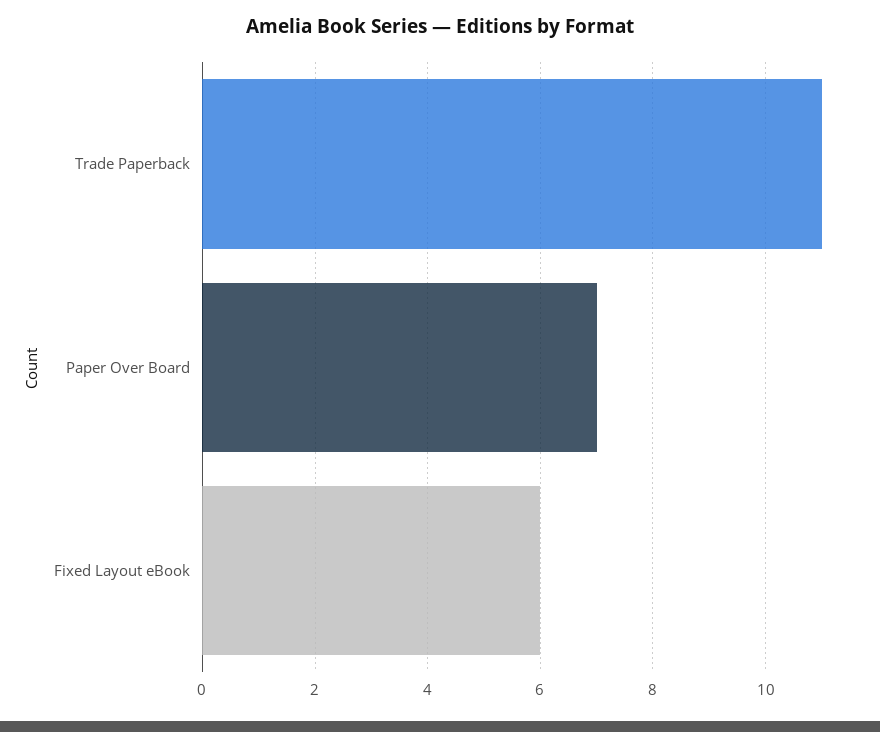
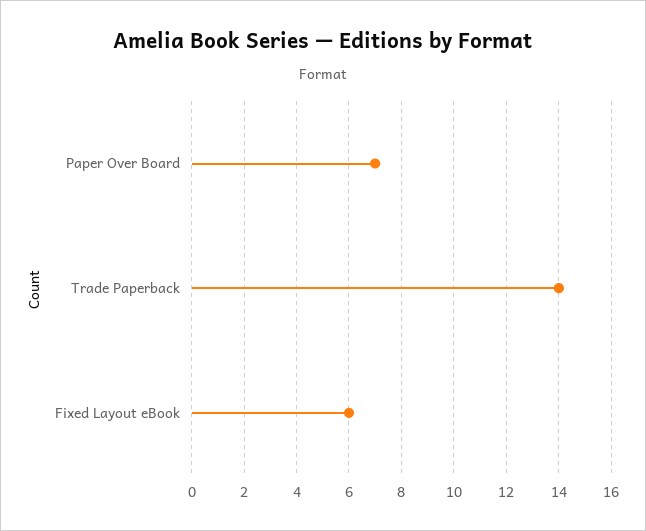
Trade Paperback: 11 -> 14

